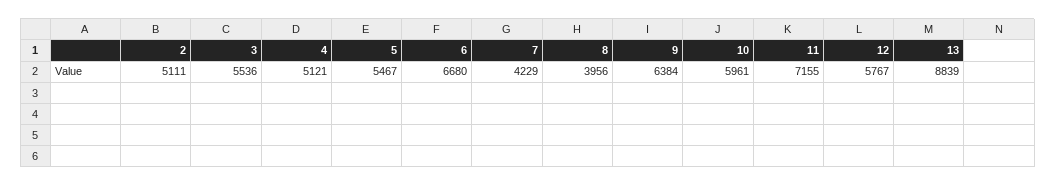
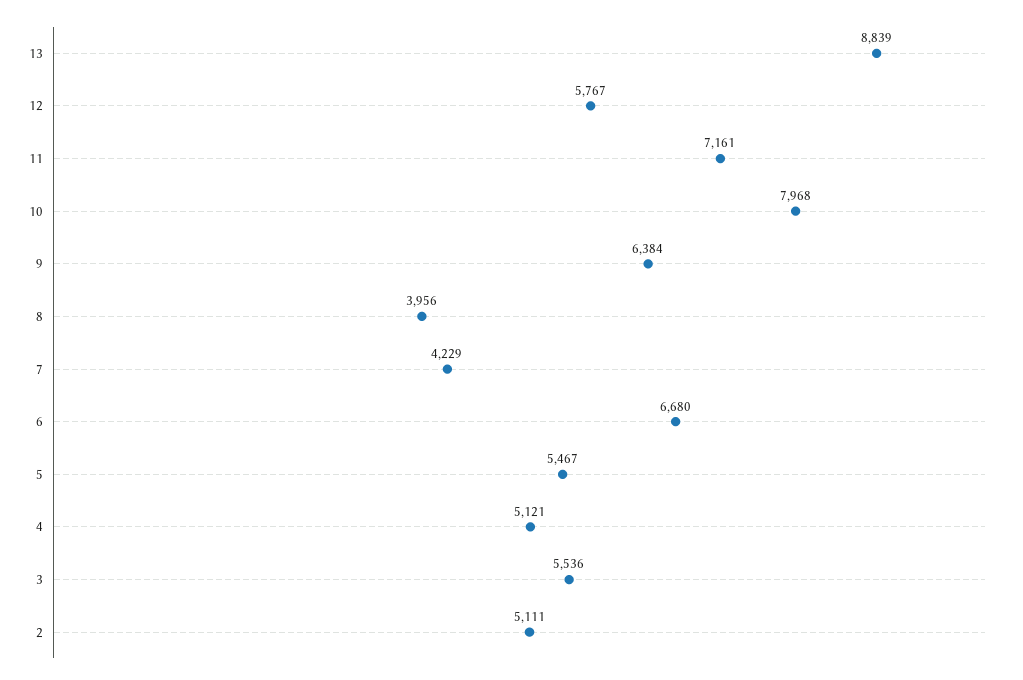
10: 5961 -> 7968
11: 7155 -> 7161

